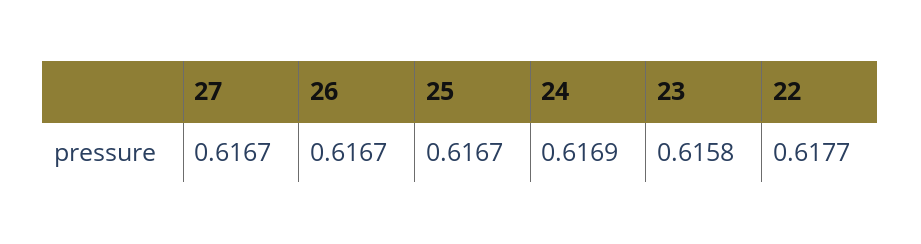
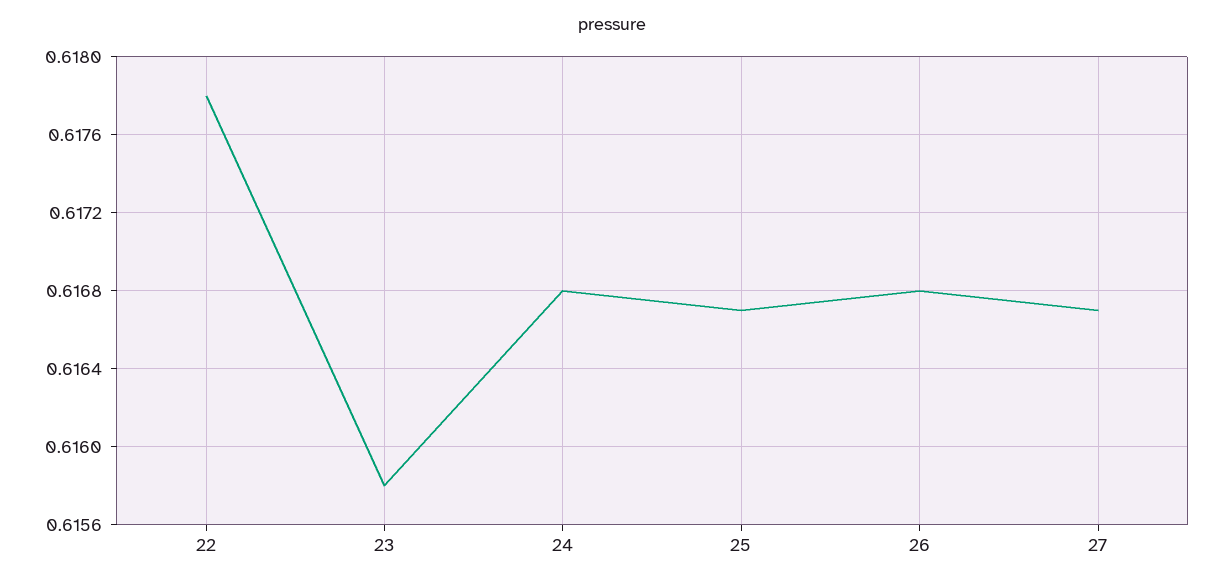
26: 0.6167 -> 0.6168
24: 0.6169 -> 0.6168
22: 0.6177 -> 0.6178

